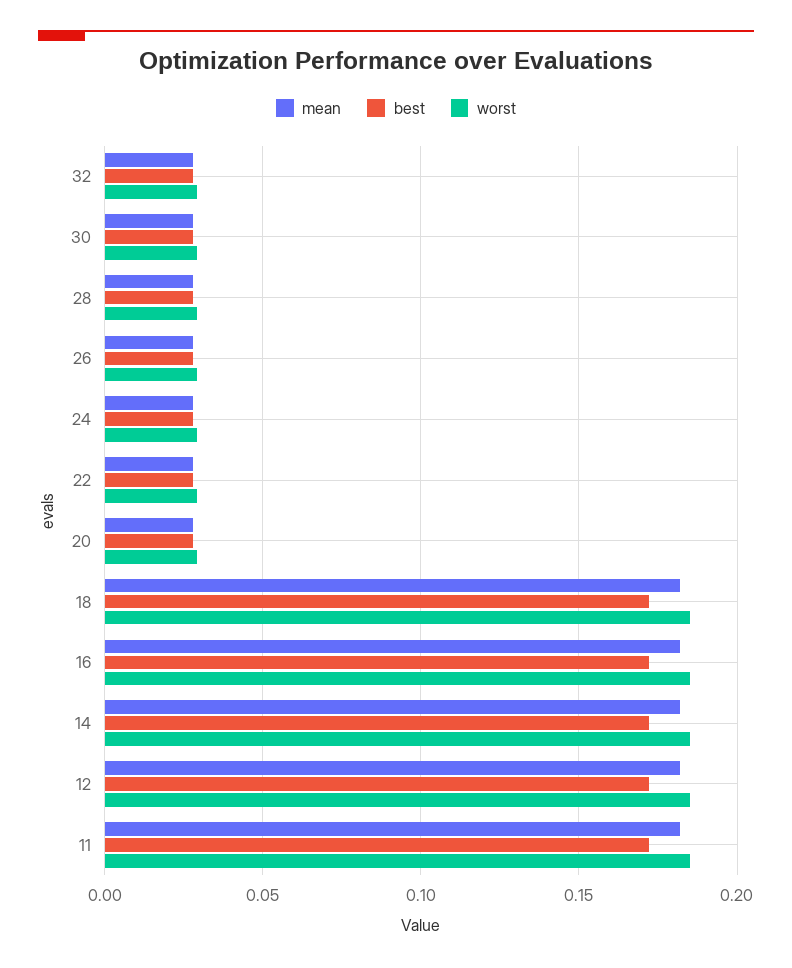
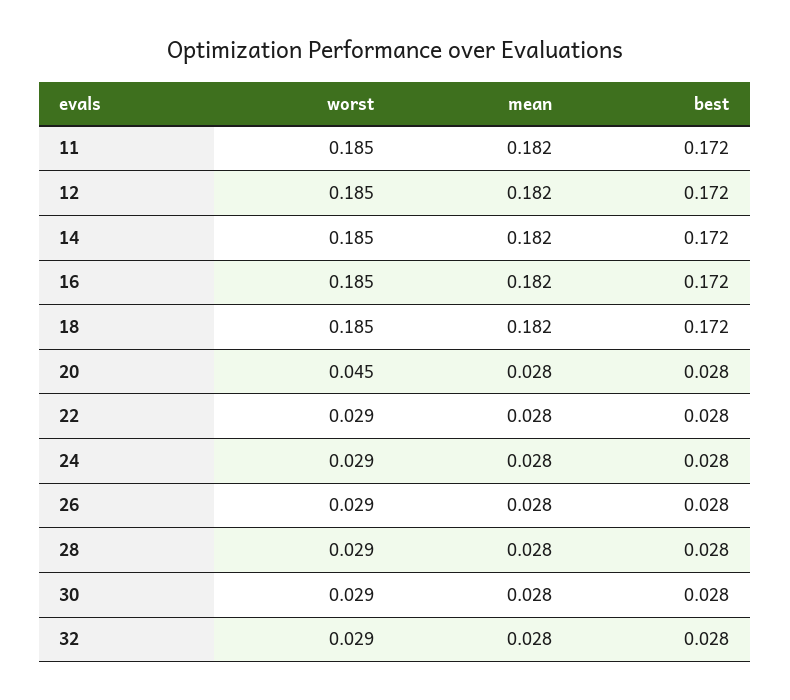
worst, 20: 0.03 -> 0.045

